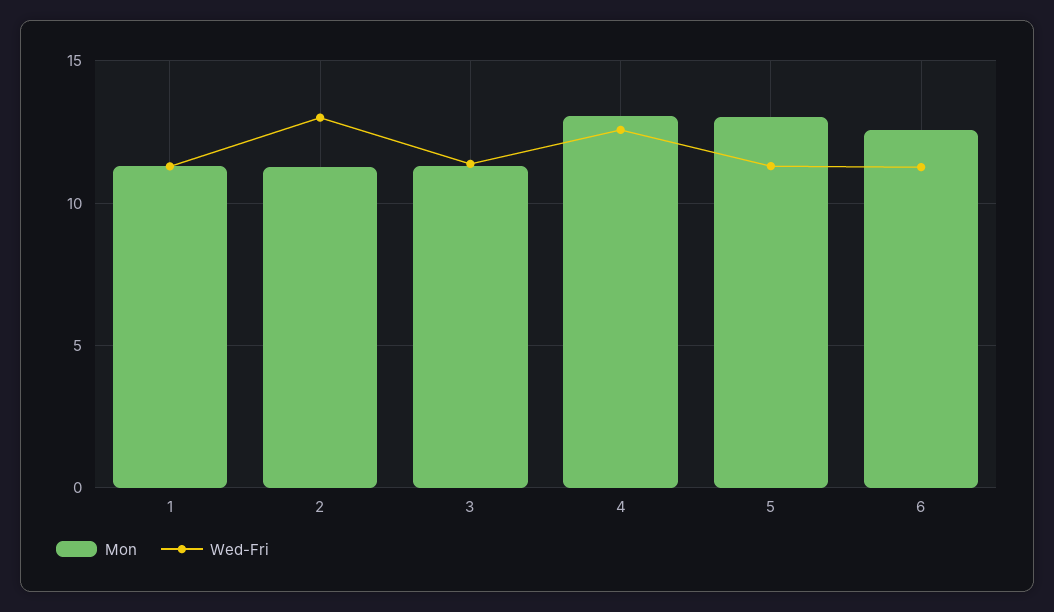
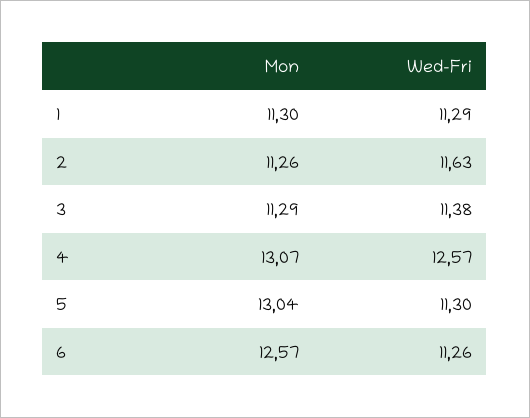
Wed-Fri, 2: 13 -> 11.63

